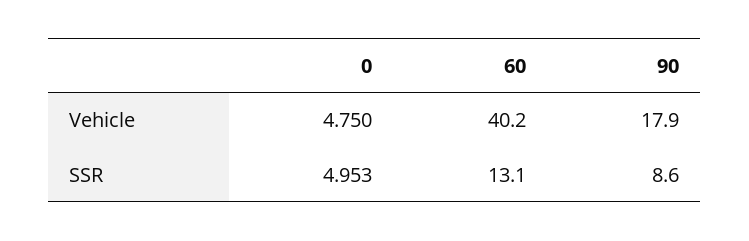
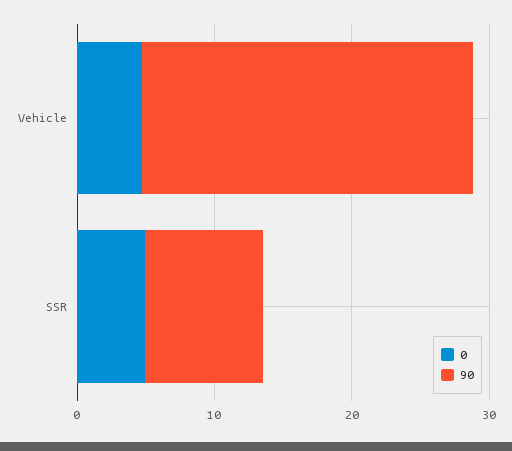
60, Vehicle: 40.2 -> none
90, Vehicle: 17.9 -> 24
60, SSR: 13.1 -> none

